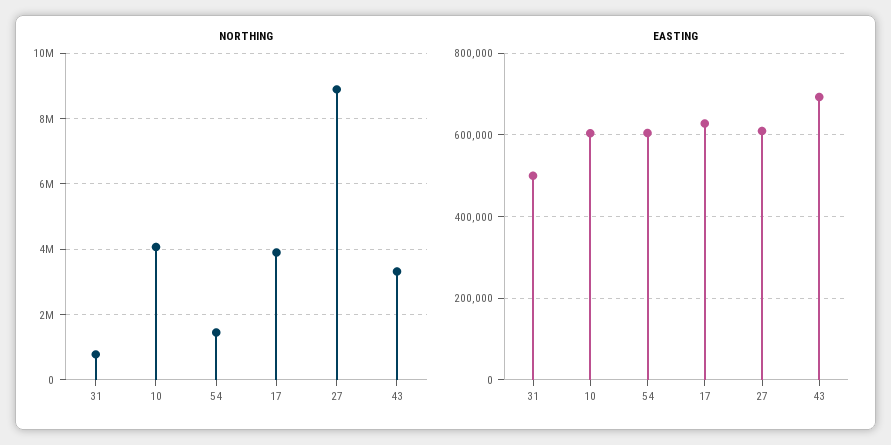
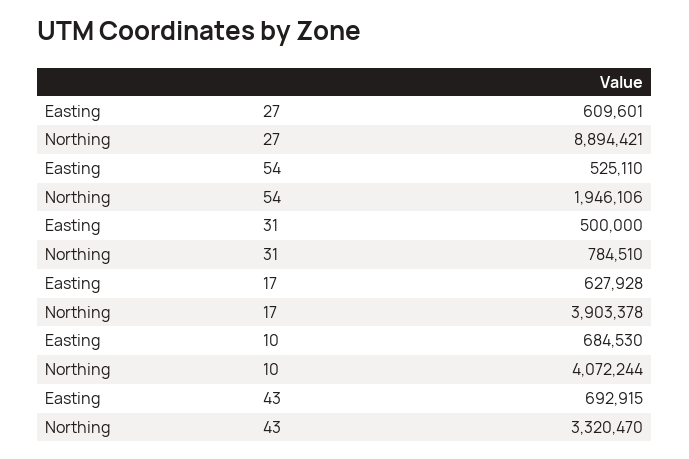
NORTHING, 54: 1400000 -> 1946106
EASTING, 10: 600000 -> 684530
EASTING, 54: 600000 -> 525110

